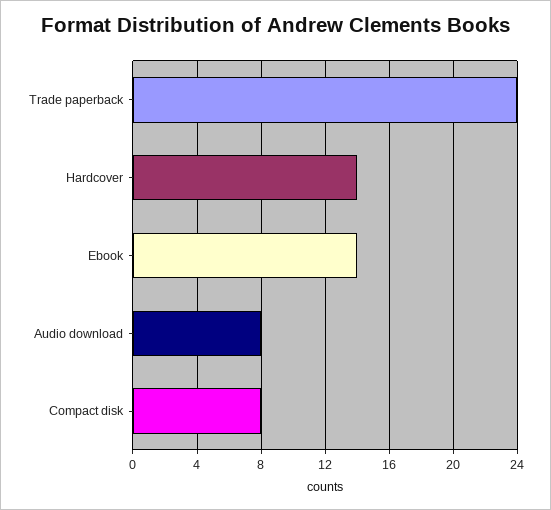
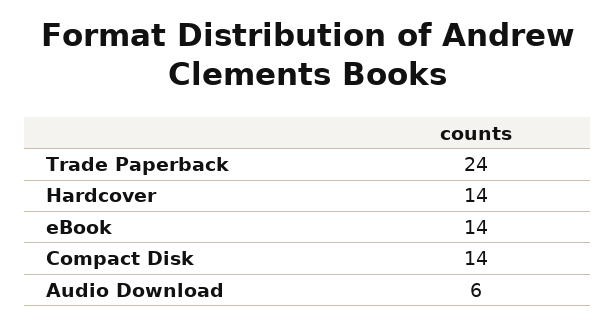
Audio download: 8 -> 6
Compact disk: 8 -> 14

